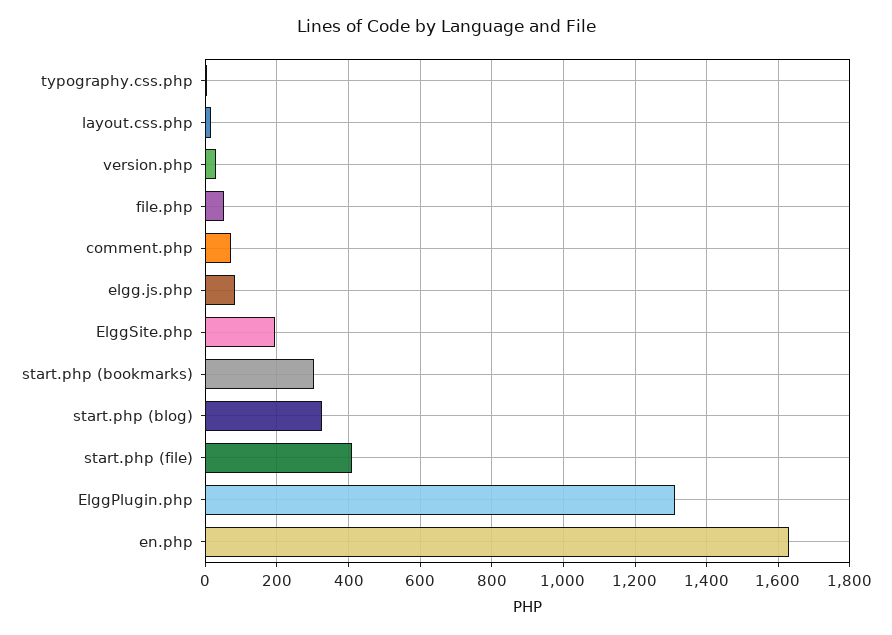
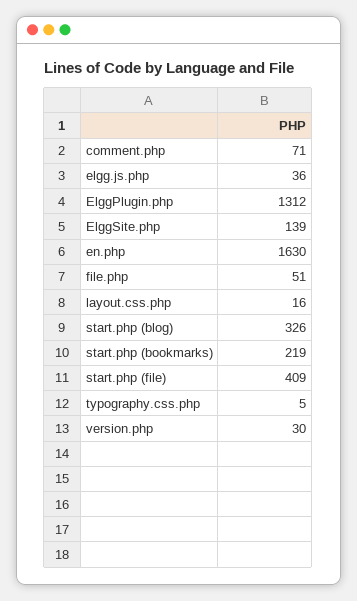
elgg.js.php: 80 -> 36
ElggSite.php: 200 -> 139
start.php (bookmarks): 300 -> 219

